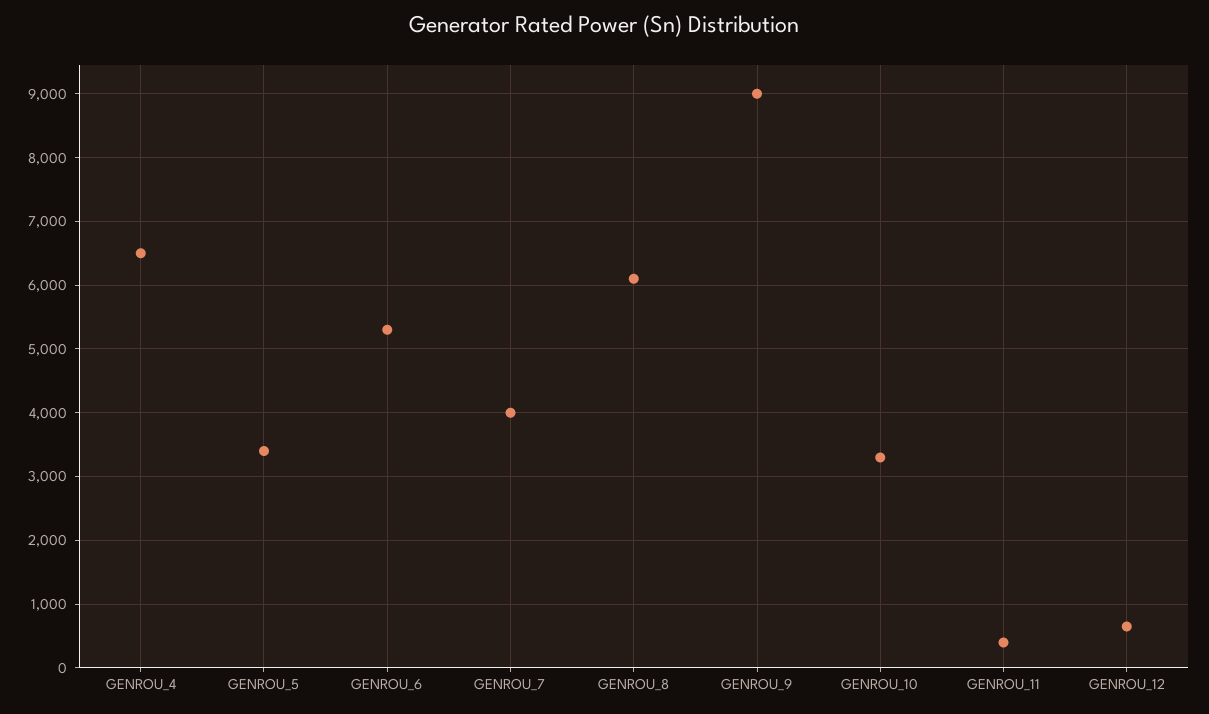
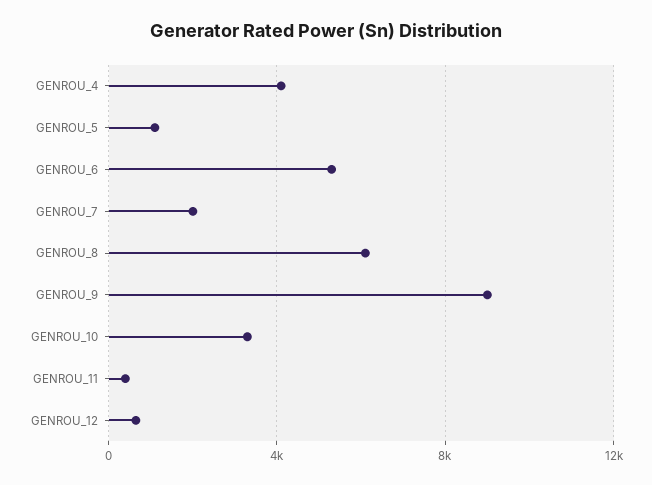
GENROU_4: 6500 -> 4000
GENROU_5: 3400 -> 1000
GENROU_7: 4000 -> 2000

